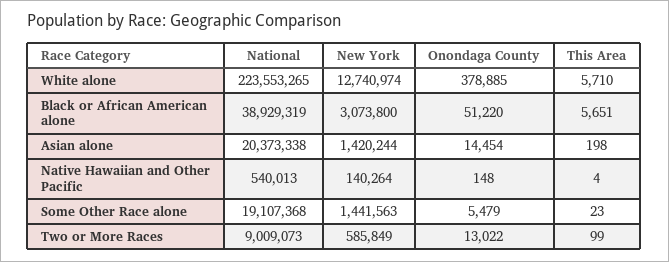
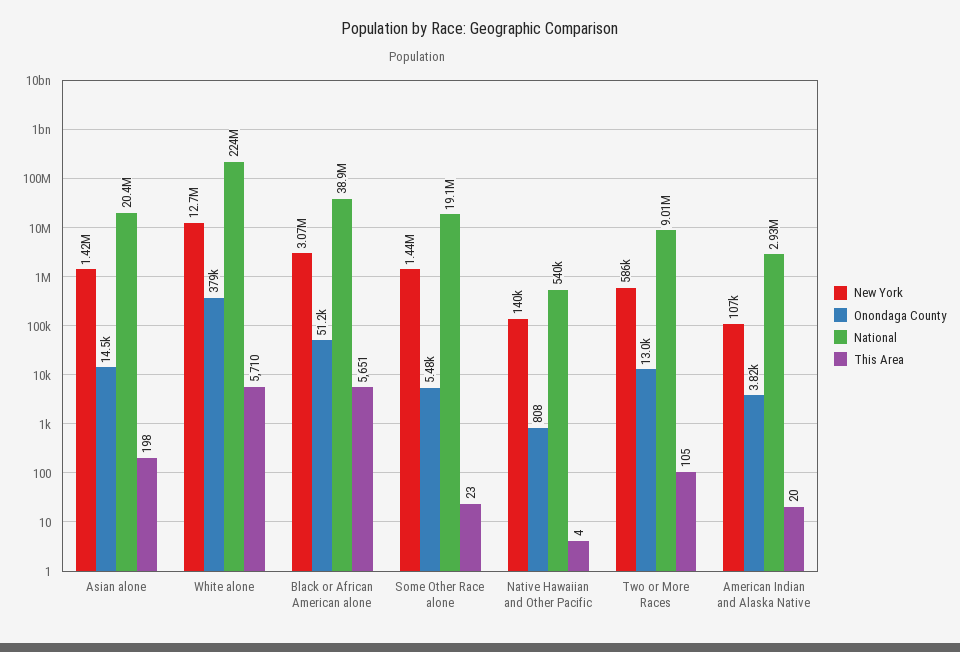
Onondaga County, Native Hawaiian and Other Pacific: 148 -> 808
This Area, Two or More Races: 99 -> 105
New York, American Indian and Alaska Native: none -> 107000
Onondaga County, American Indian and Alaska Native: none -> 3820
National, American Indian and Alaska Native: none -> 2930000
This Area, American Indian and Alaska Native: none -> 20

